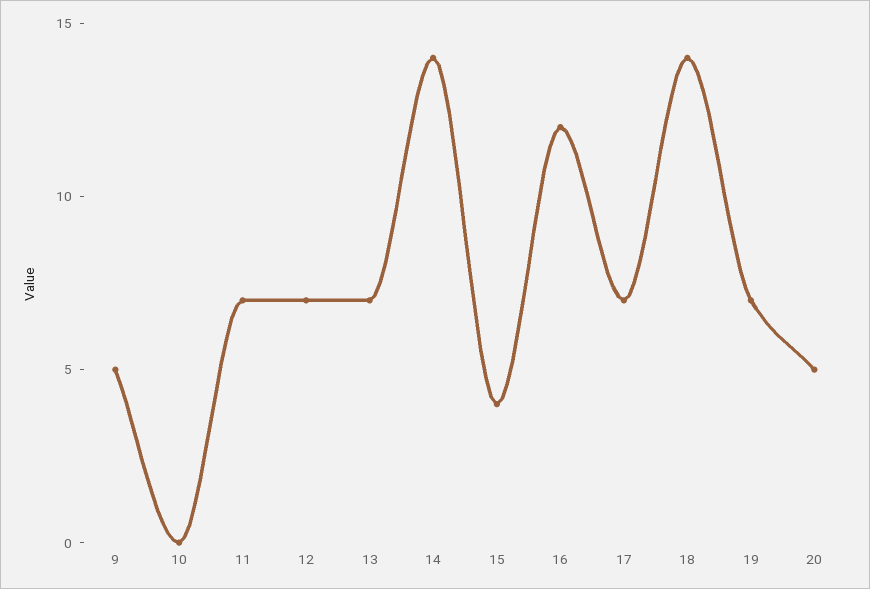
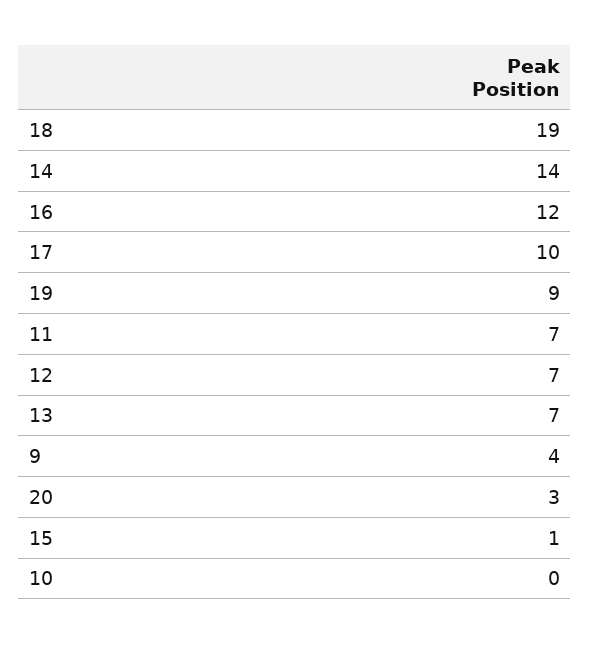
9: 5 -> 4
15: 4 -> 1
17: 7 -> 10
18: 14 -> 19
19: 7 -> 9
20: 5 -> 3

